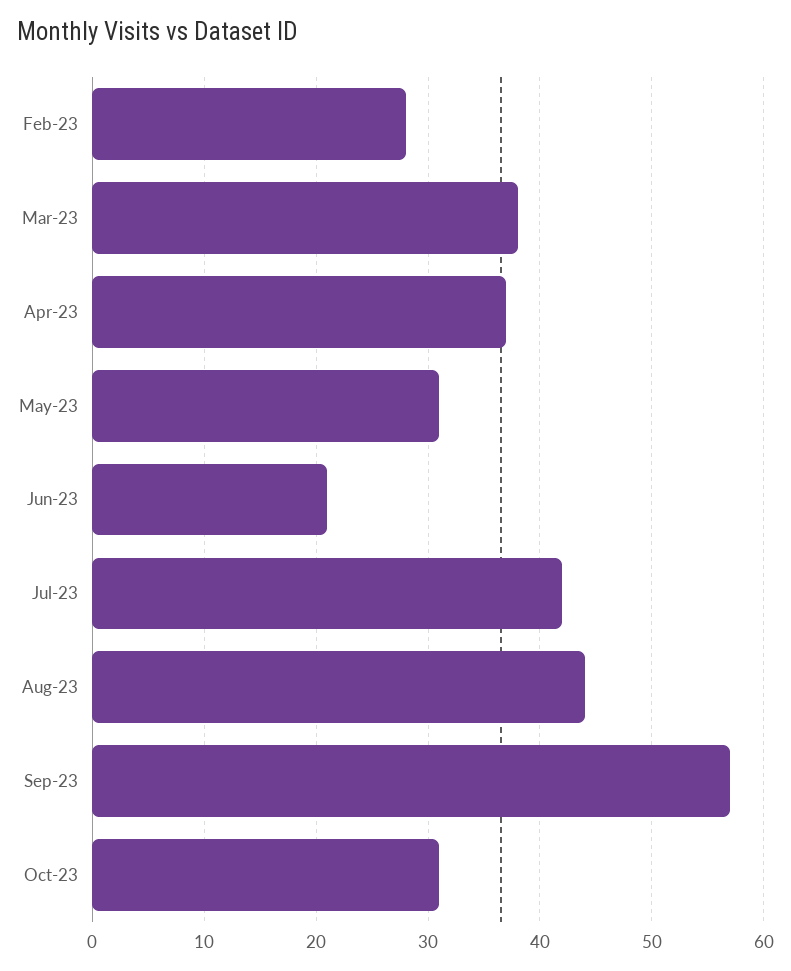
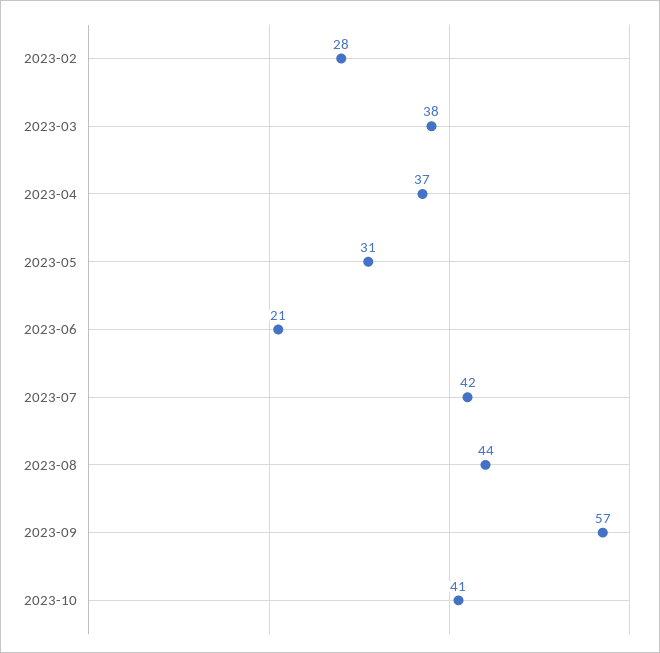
Oct-23: 31 -> 41

